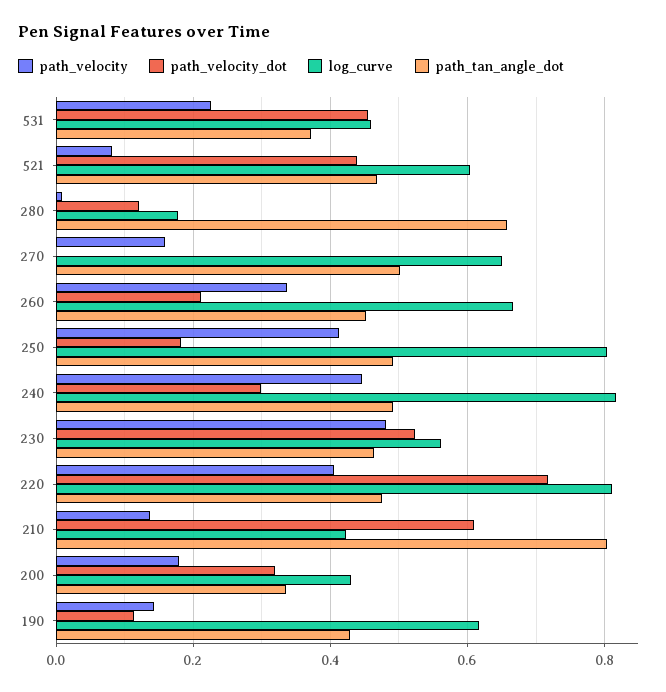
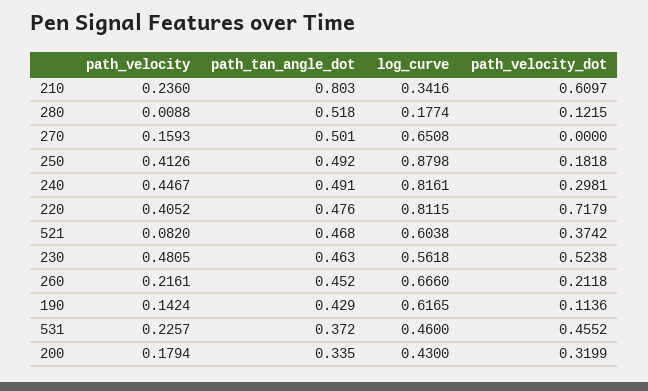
path_velocity_dot, 521: 0.44 -> 0.3742
path_tan_angle_dot, 280: 0.66 -> 0.518
path_velocity, 260: 0.34 -> 0.2161
log_curve, 250: 0.8 -> 0.8798
path_velocity, 210: 0.14 -> 0.236
log_curve, 210: 0.42 -> 0.3416

